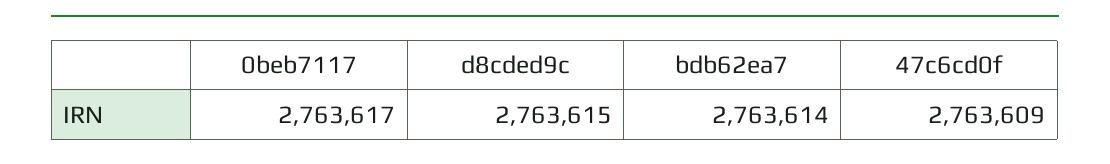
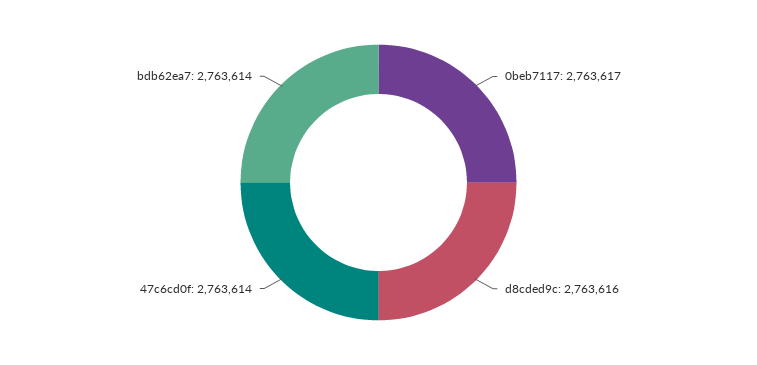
d8cded9c: 2763615 -> 2763616
47c6cd0f: 2763609 -> 2763614

